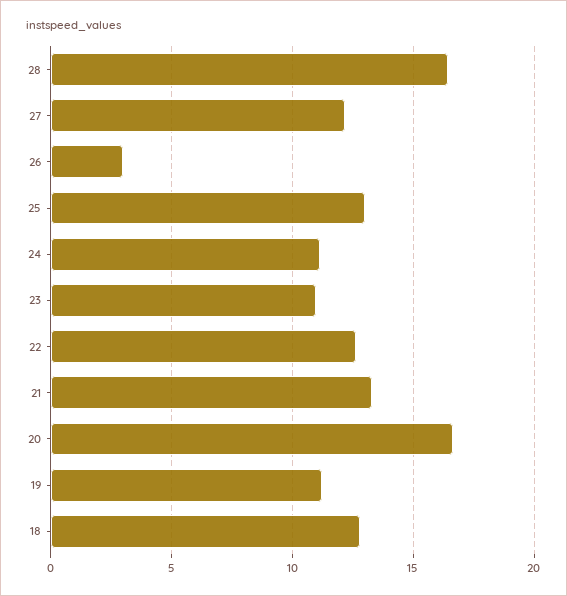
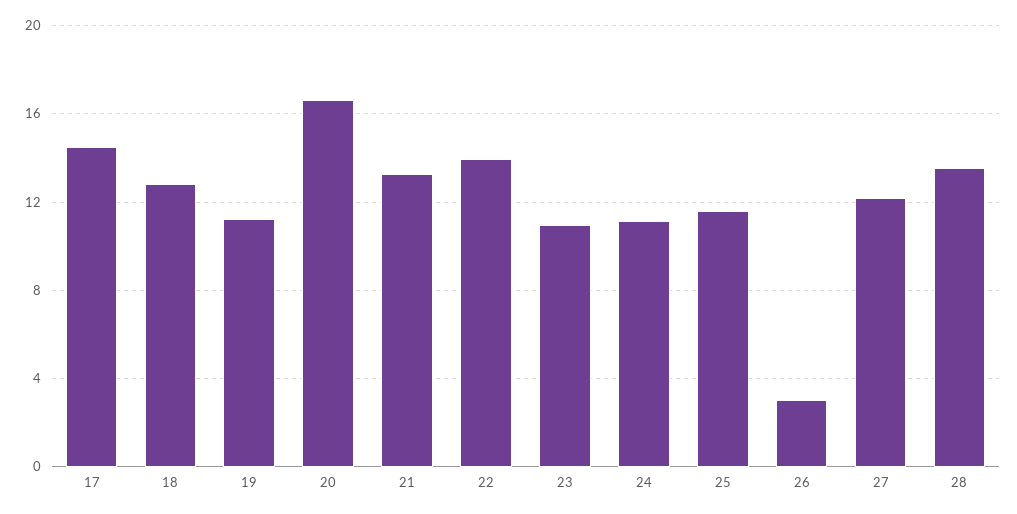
28: 16.5 -> 13.5
25: 13 -> 11.5
22: 12.5 -> 14
17: none -> 14.5

